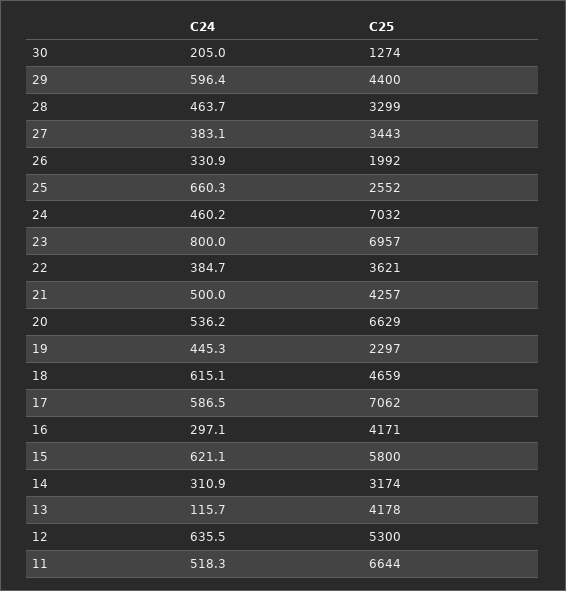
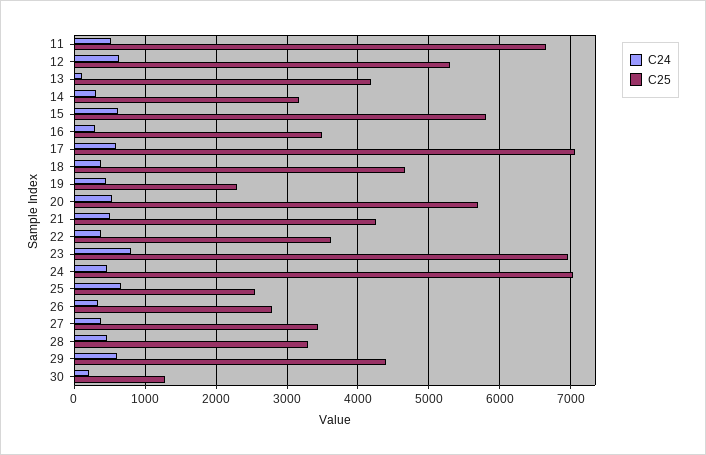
C25, 26: 1992 -> 2800
C25, 20: 6629 -> 5700
C24, 18: 615.1 -> 400
C25, 16: 4171 -> 3500

